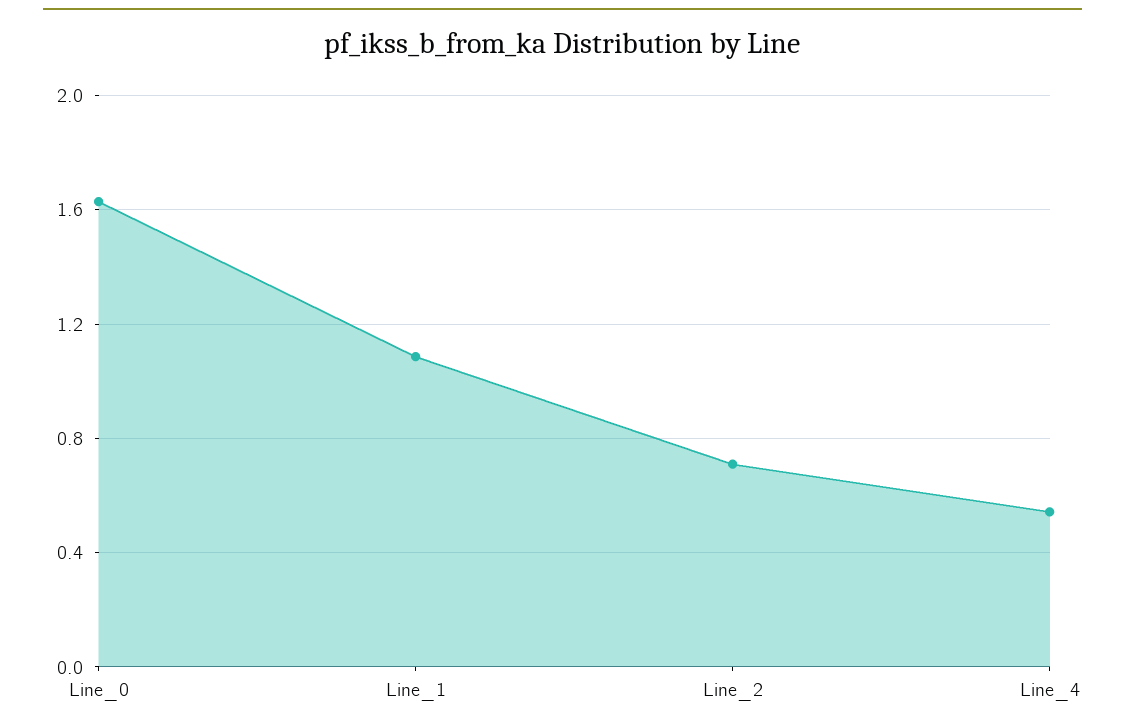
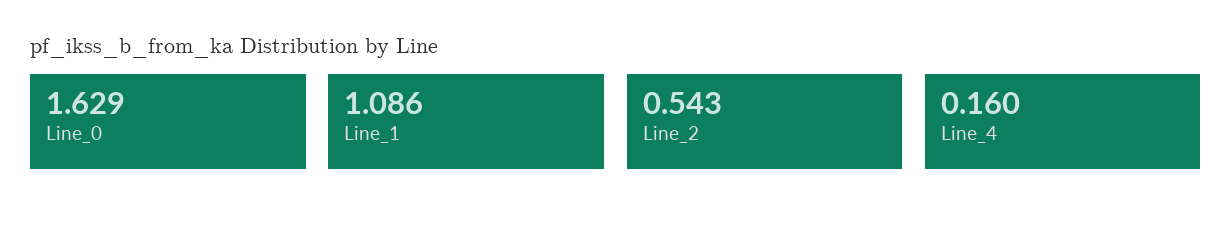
Line_2: 0.7 -> 0.543
Line_4: 0.55 -> 0.16

